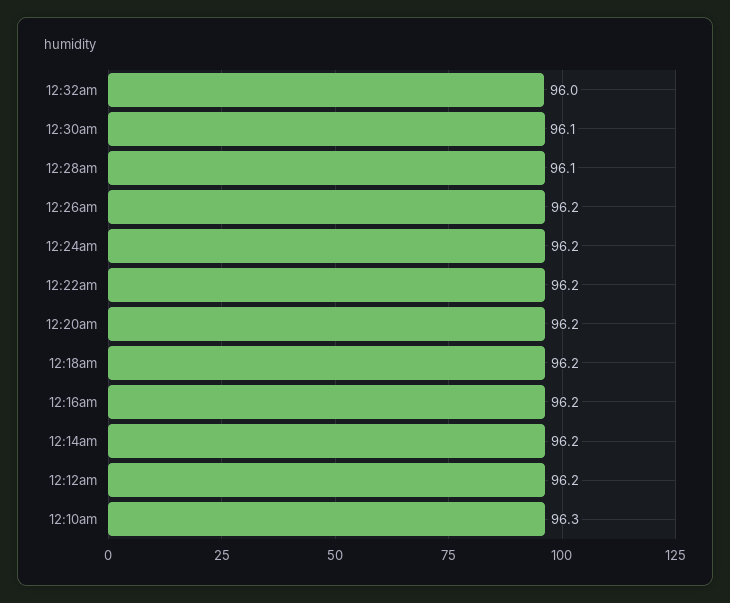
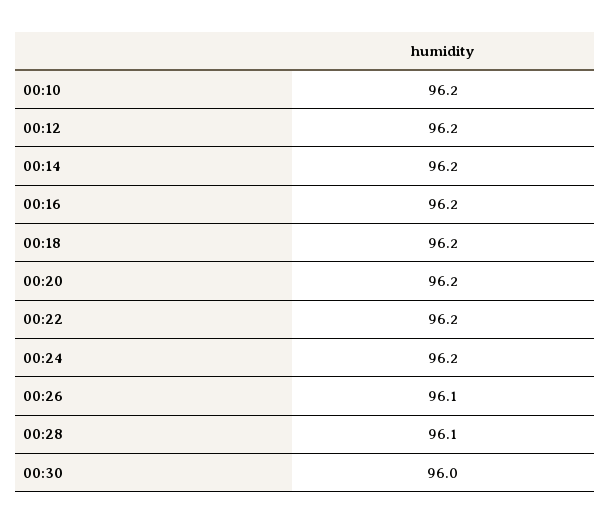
12:32am: 96 -> none
12:30am: 96.1 -> 96
12:26am: 96.2 -> 96.1
12:10am: 96.3 -> 96.2

